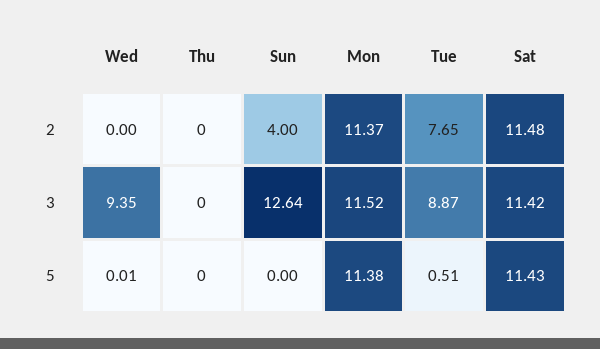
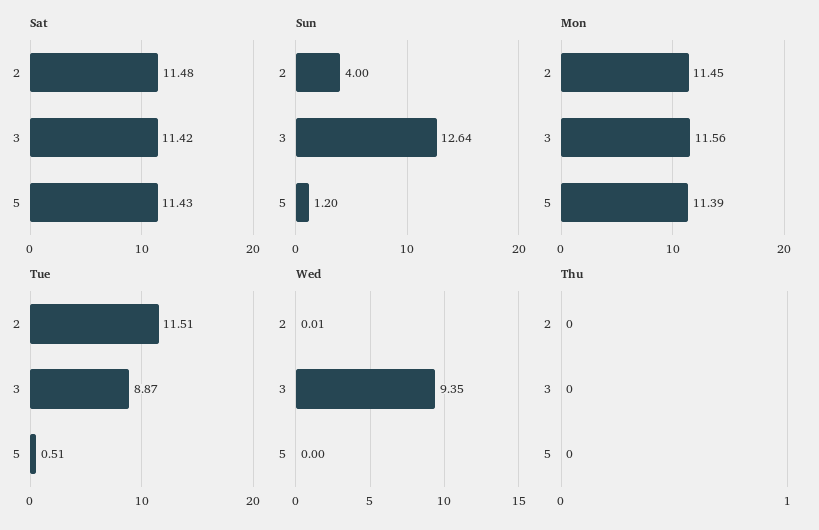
Wed, 2: 0 -> 0.01
Mon, 2: 11.37 -> 11.45
Tue, 2: 7.65 -> 11.51
Mon, 3: 11.52 -> 11.56
Wed, 5: 0.01 -> 0
Sun, 5: 0 -> 1.2
Mon, 5: 11.38 -> 11.39

